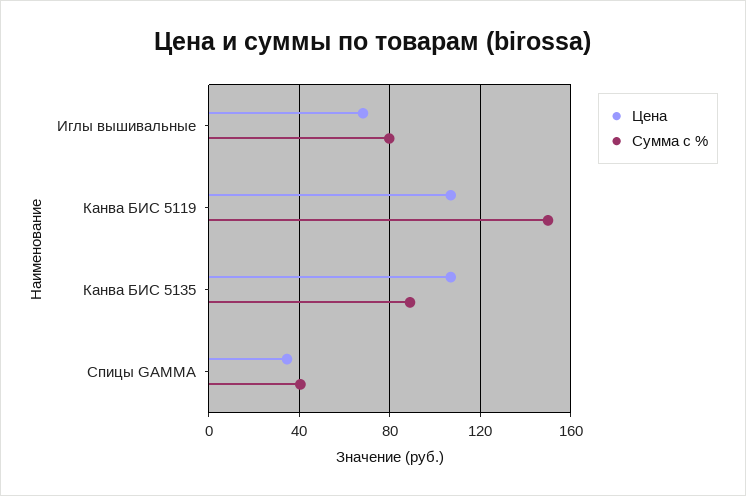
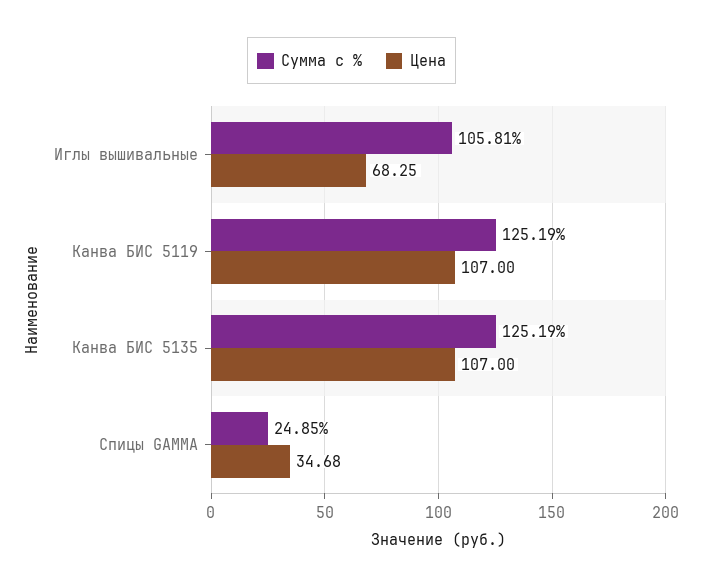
Сумма с %, Иглы вышивальные: 80 -> 105.81
Сумма с %, Канва БИС 5119: 150 -> 125.19
Сумма с %, Канва БИС 5135: 90 -> 125.19
Сумма с %, Спицы GAMMA: 40 -> 24.85

